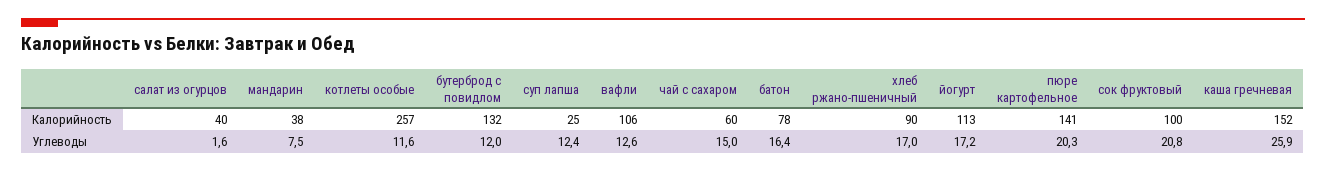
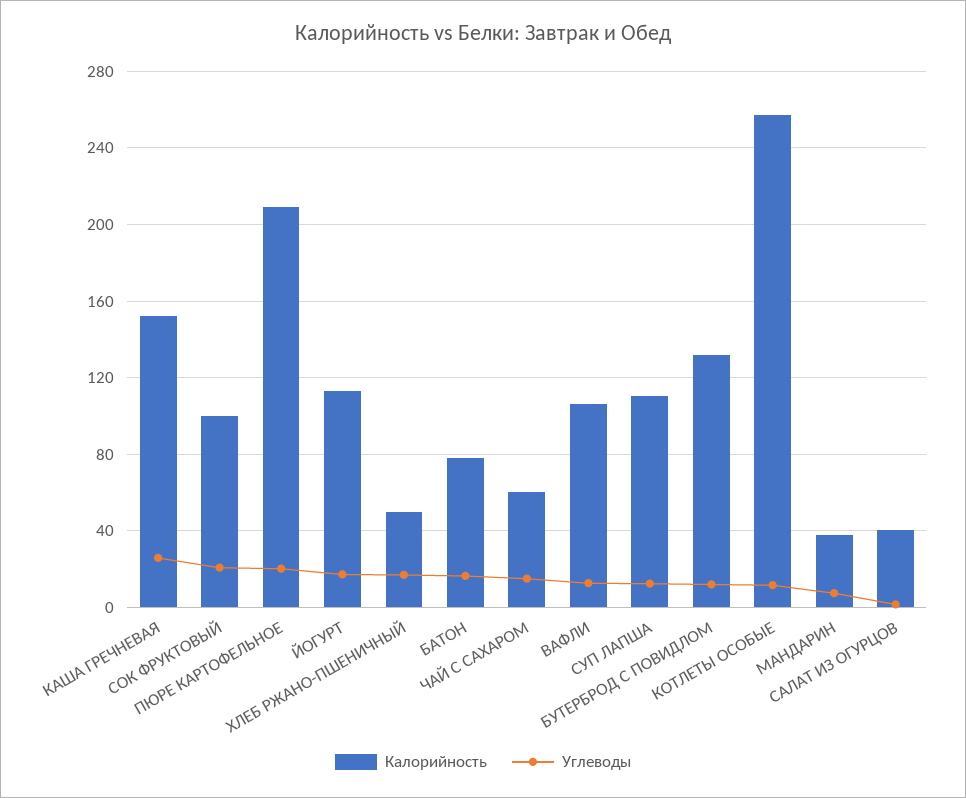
Калорийность, суп лапша: 25 -> 110
Калорийность, хлеб ржано-пшеничный: 90 -> 50
Калорийность, пюре картофельное: 141 -> 210

